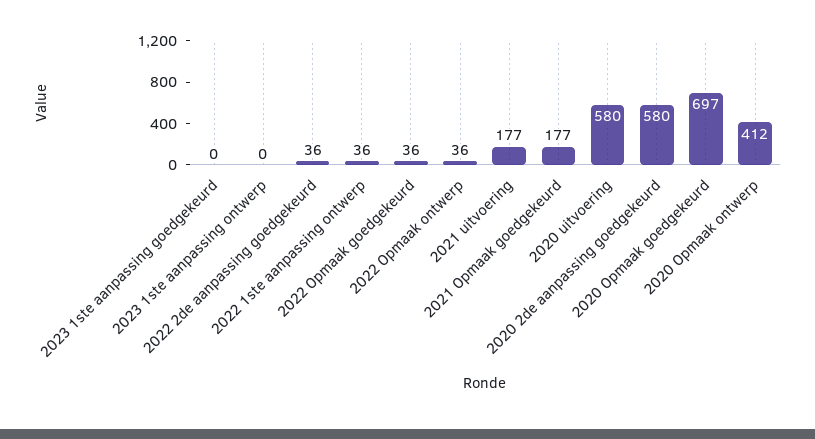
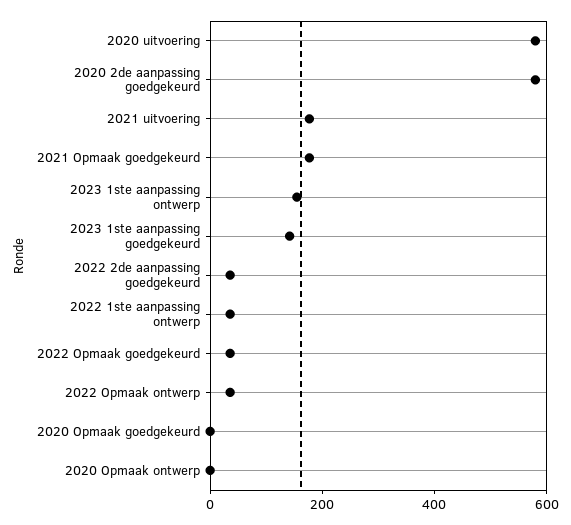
2023 1ste aanpassing goedgekeurd: 0 -> 150
2023 1ste aanpassing ontwerp: 0 -> 150
2020 Opmaak goedgekeurd: 697 -> 0
2020 Opmaak ontwerp: 412 -> 0

